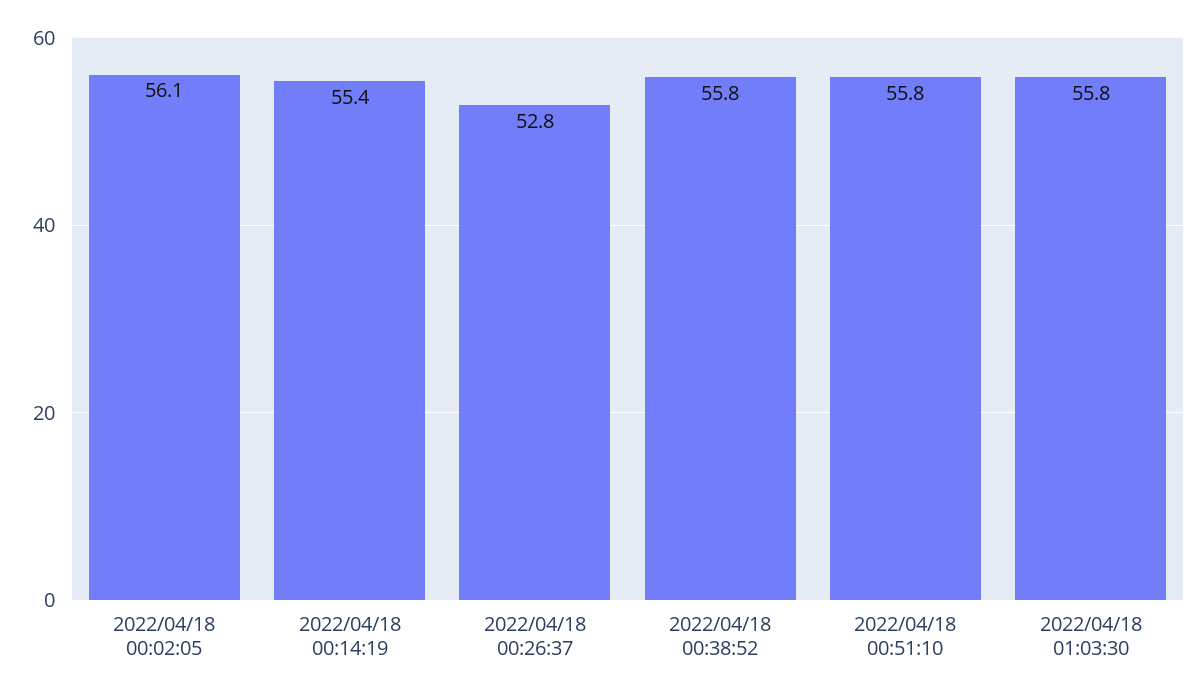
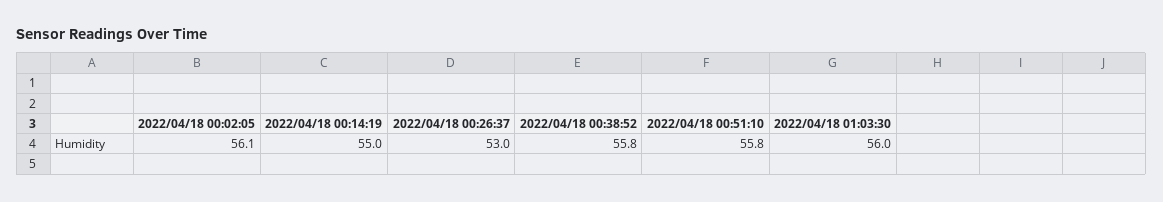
2022/04/18 00:14:19: 55.4 -> 55
2022/04/18 00:26:37: 52.8 -> 53
2022/04/18 01:03:30: 55.8 -> 56

